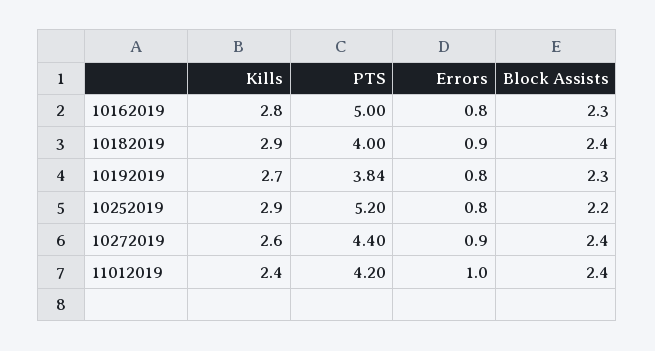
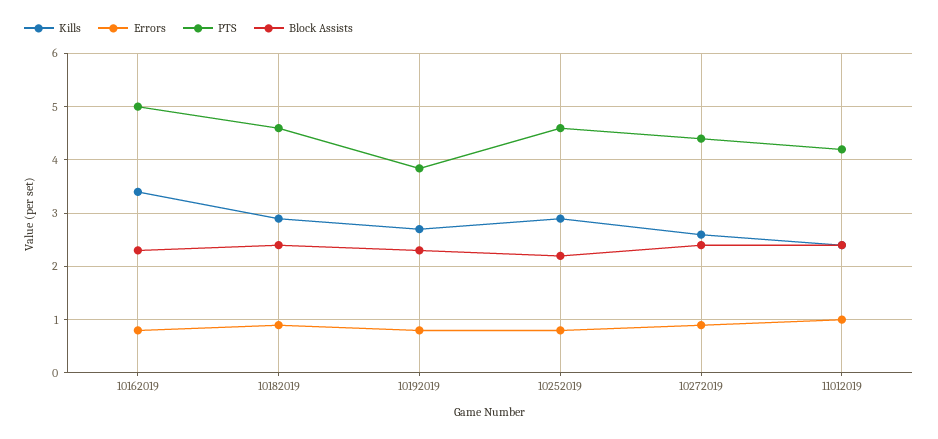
Kills, 10162019: 2.8 -> 3.4
PTS, 10182019: 4 -> 4.6
PTS, 10252019: 5.2 -> 4.6

